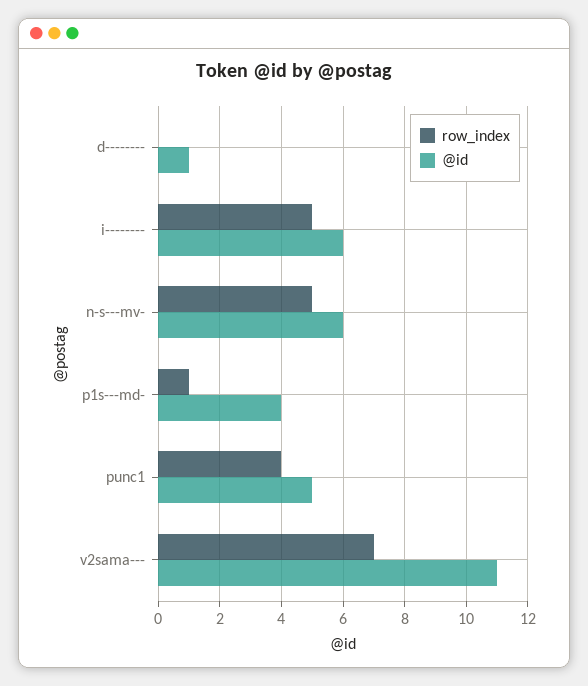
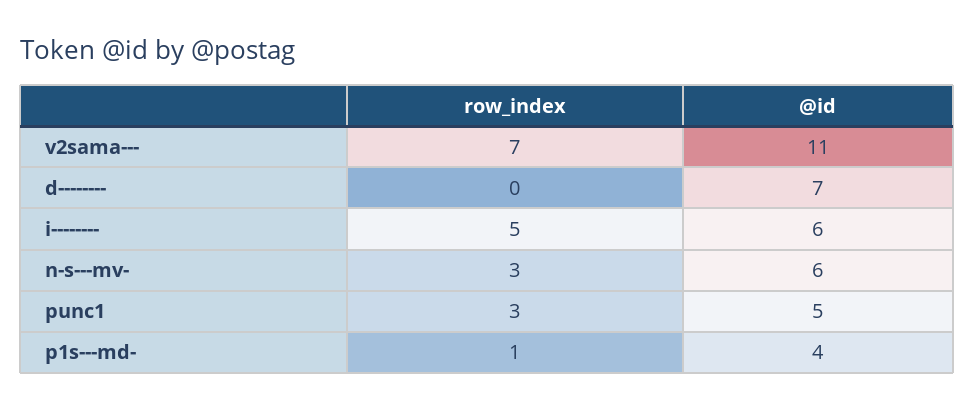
@id, d--------: 1 -> 7
row_index, n-s---mv-: 5 -> 3
row_index, punc1: 4 -> 3

